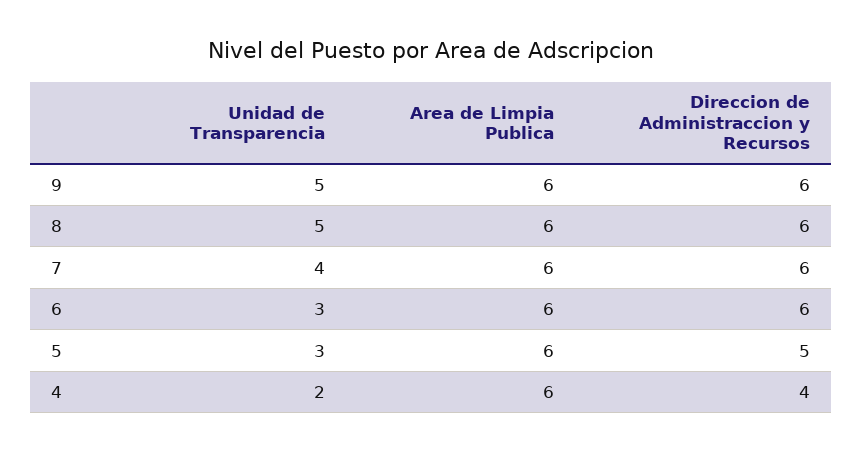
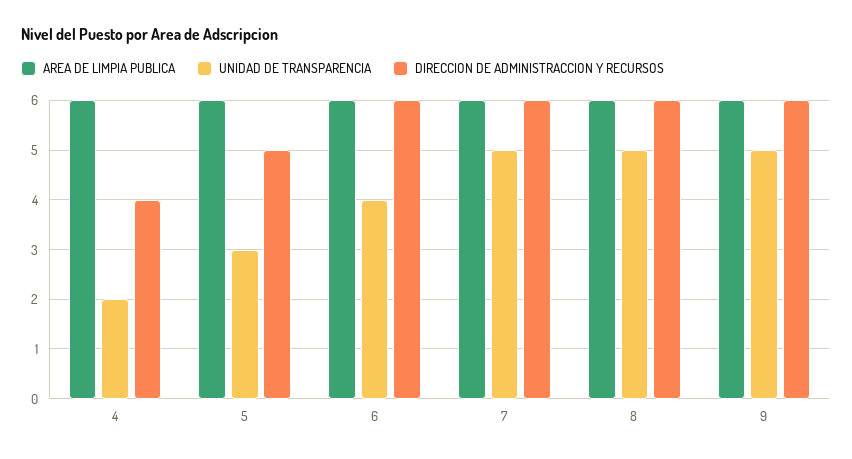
Unidad de Transparencia, 7: 4 -> 5
Unidad de Transparencia, 6: 3 -> 4

